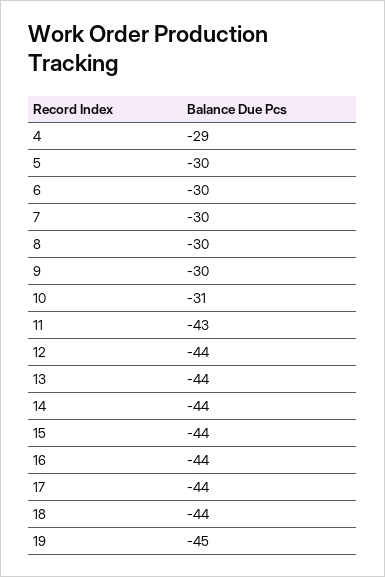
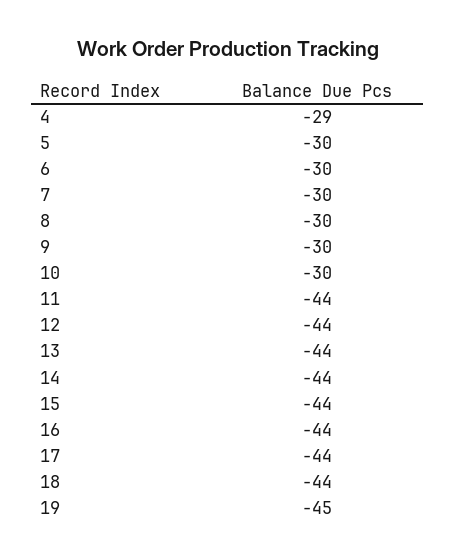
10: -31 -> -30
11: -43 -> -44

